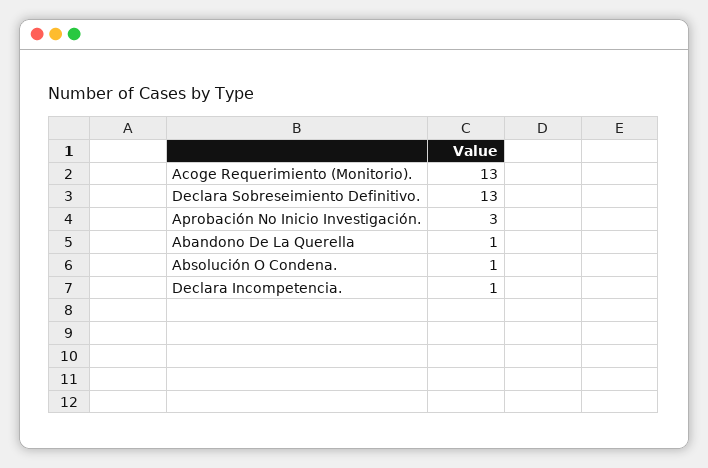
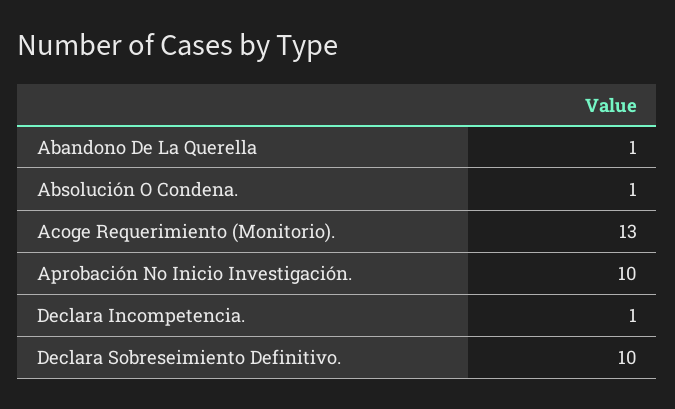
Declara Sobreseimiento Definitivo.: 13 -> 10
Aprobación No Inicio Investigación.: 3 -> 10

